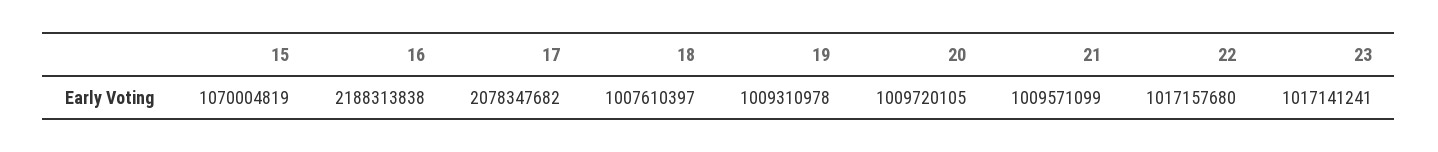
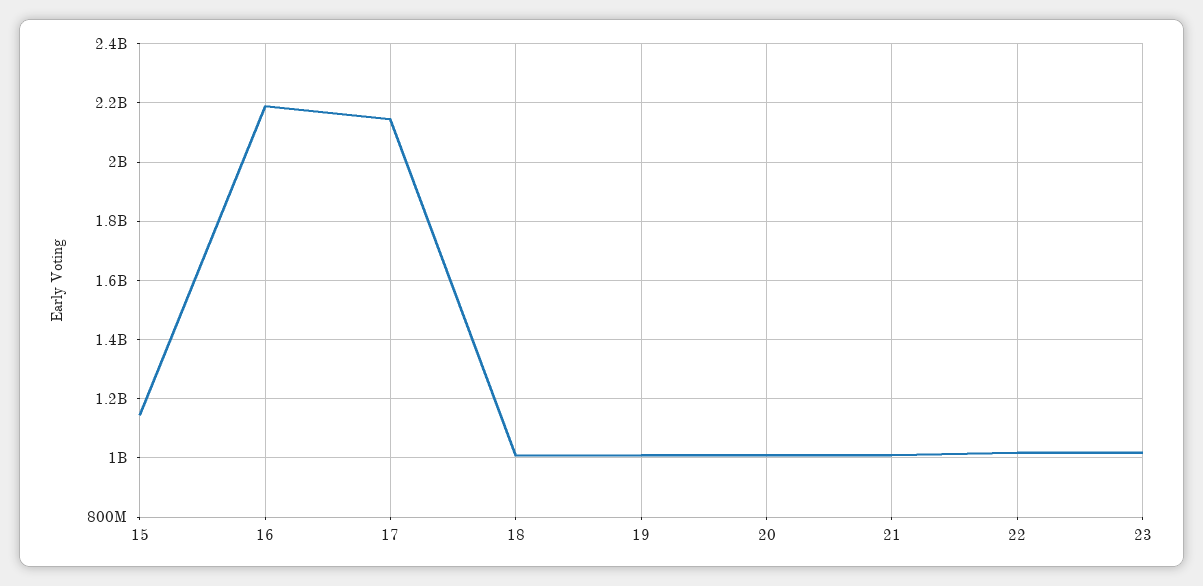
15: 1070004819 -> 1150000000
17: 2078347682 -> 2150000000

